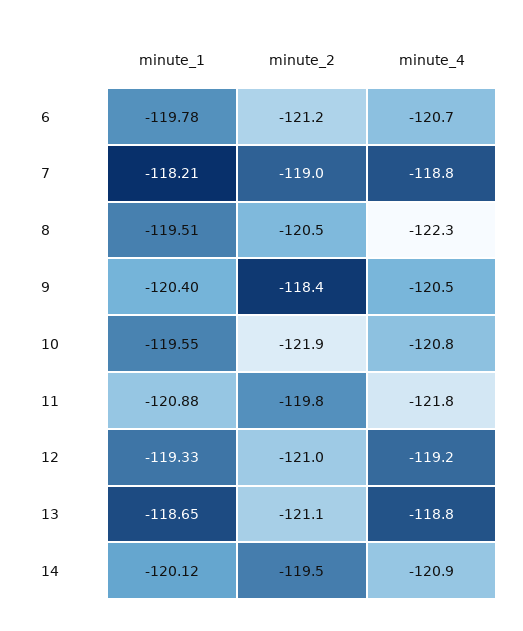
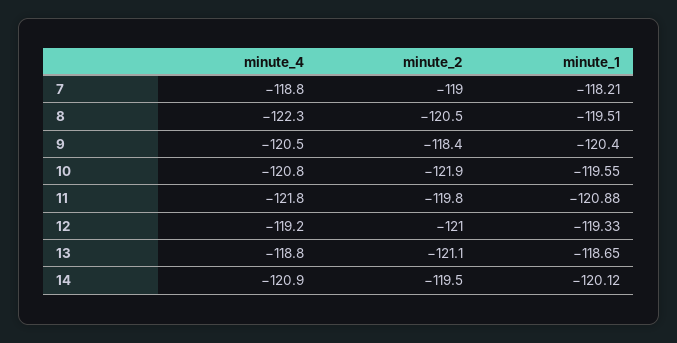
minute_1, 6: -119.78 -> none
minute_2, 6: -121.2 -> none
minute_4, 6: -120.7 -> none

